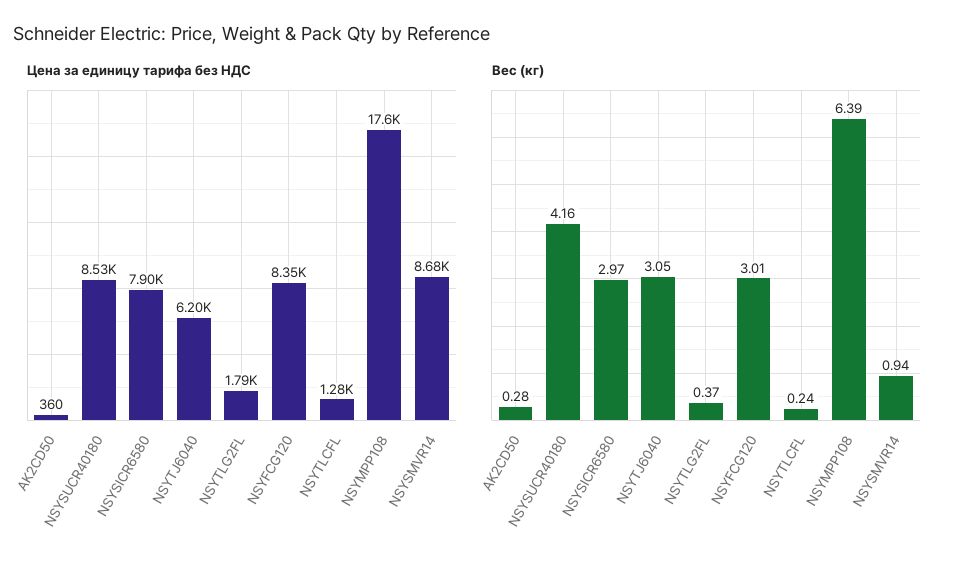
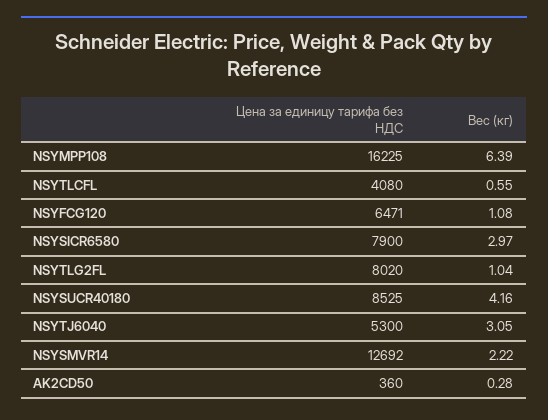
Цена за единицу тарифа без НДС, NSYTJ6040: 6200 -> 5300
Цена за единицу тарифа без НДС, NSYTLG2FL: 1790 -> 8020
Цена за единицу тарифа без НДС, NSYFCG120: 8350 -> 6471
Цена за единицу тарифа без НДС, NSYTLCFL: 1280 -> 4080
Цена за единицу тарифа без НДС, NSYMPP108: 17600 -> 16225
Цена за единицу тарифа без НДС, NSYSMVR14: 8680 -> 12692
Вес (кг), NSYTLG2FL: 0.37 -> 1.04
Вес (кг), NSYFCG120: 3.01 -> 1.08
Вес (кг), NSYTLCFL: 0.24 -> 0.55
Вес (кг), NSYSMVR14: 0.94 -> 2.22

